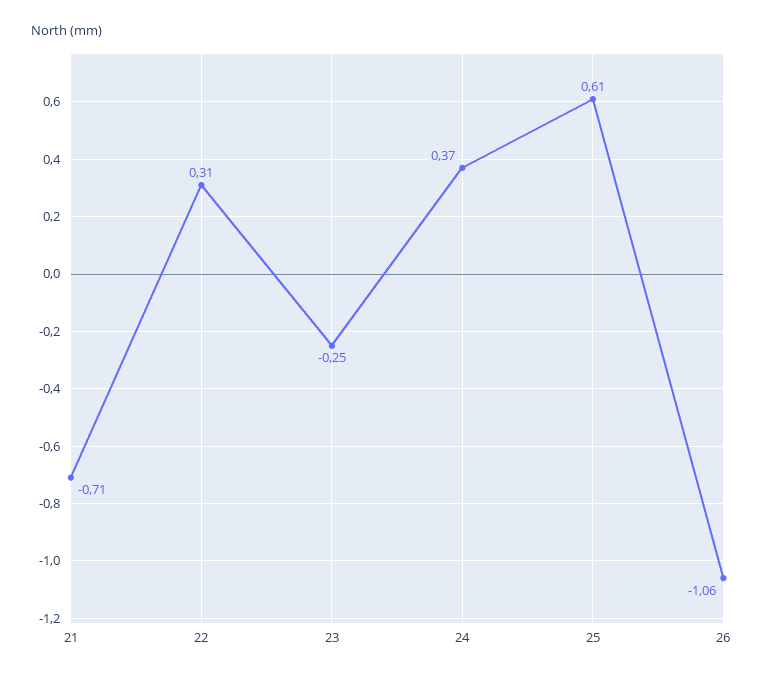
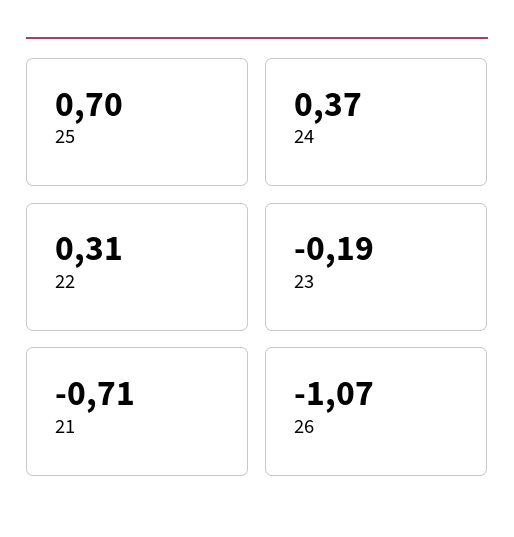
23: -0.25 -> -0.19
25: 0.61 -> 0.7
26: -1.06 -> -1.07

